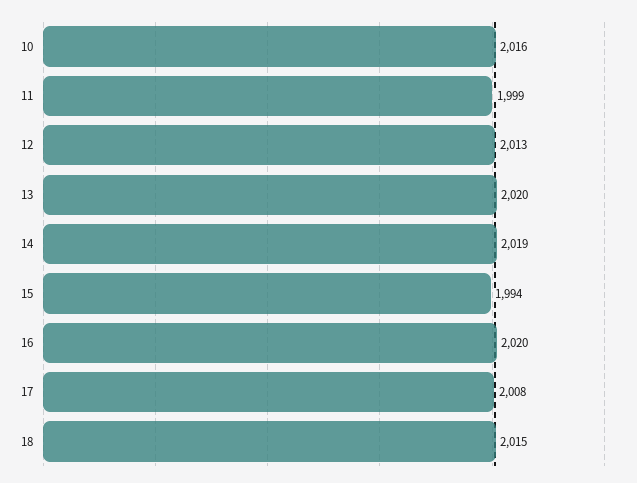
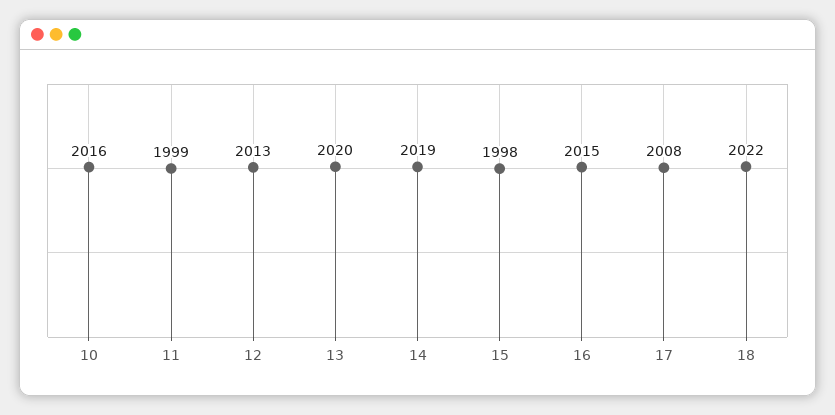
15: 1994 -> 1998
16: 2020 -> 2015
18: 2015 -> 2022

